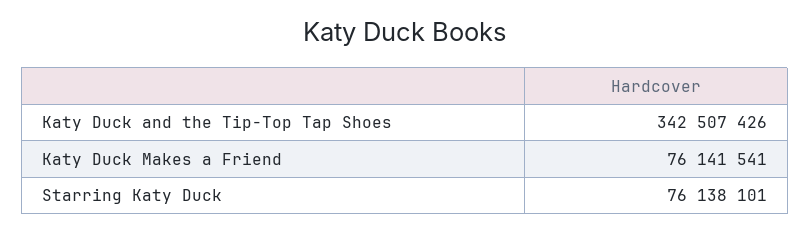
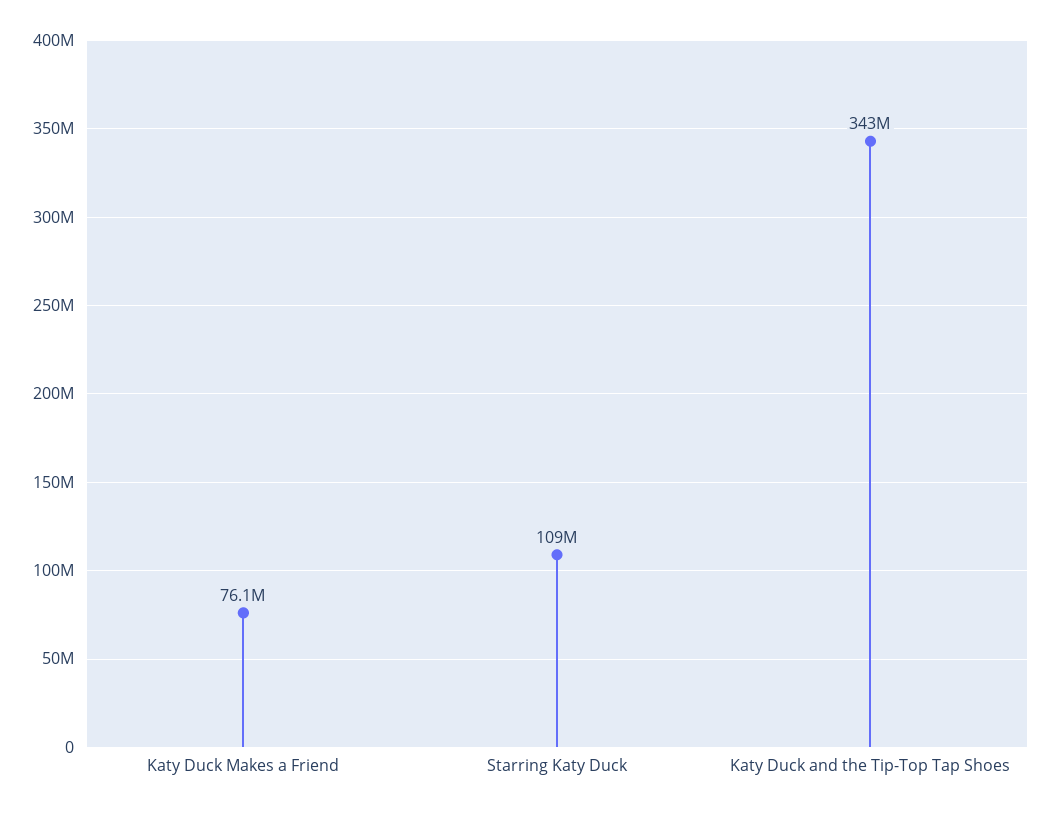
Starring Katy Duck: 76138101 -> 109000000

